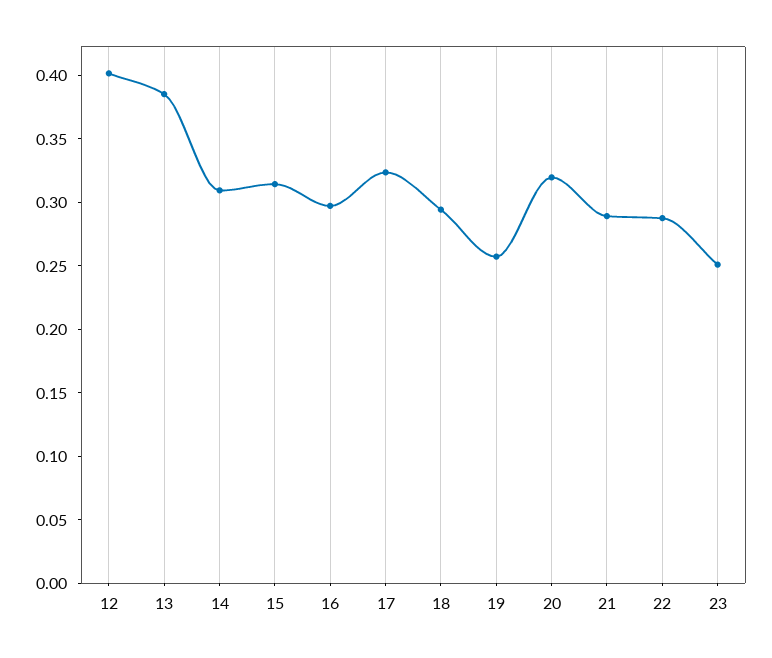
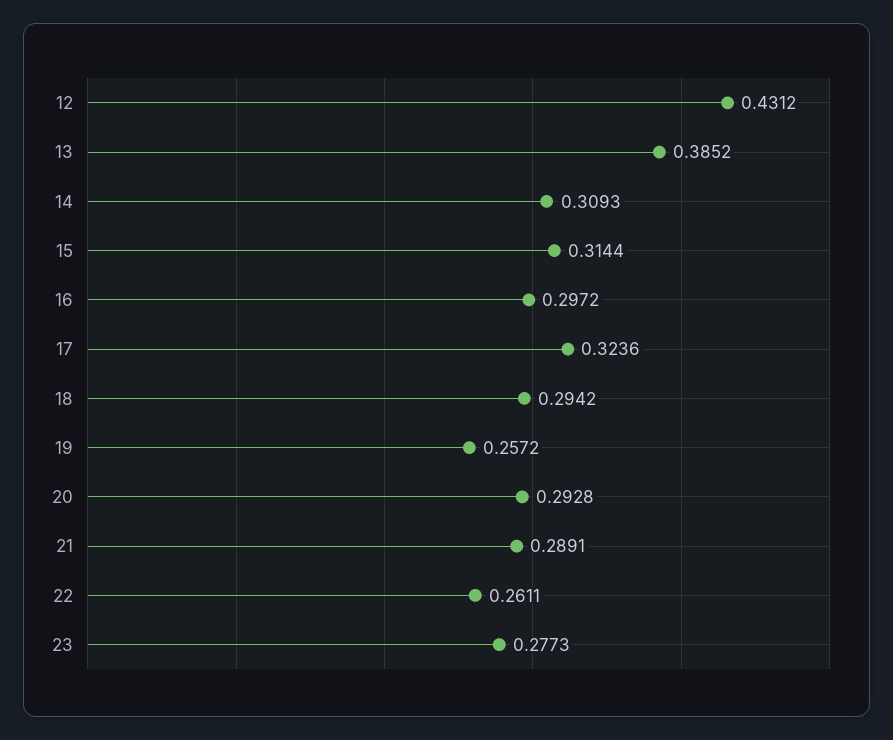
12: 0.4 -> 0.4312
20: 0.32 -> 0.2928
22: 0.29 -> 0.2611
23: 0.25 -> 0.2773

